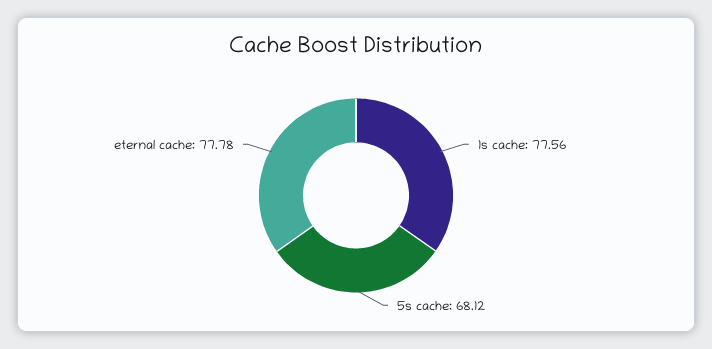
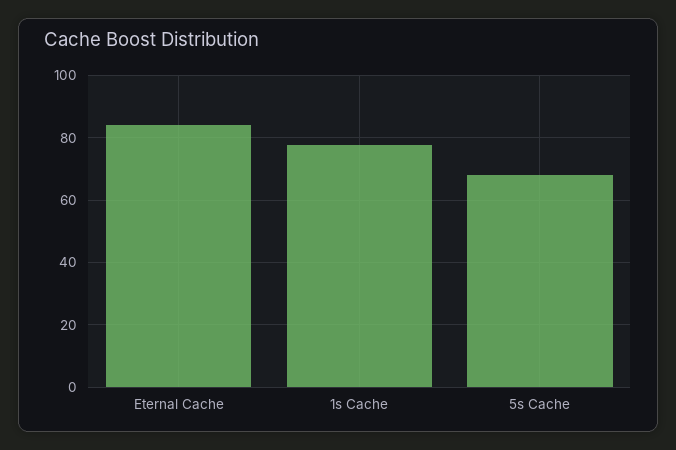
eternal cache: 77.78 -> 84

